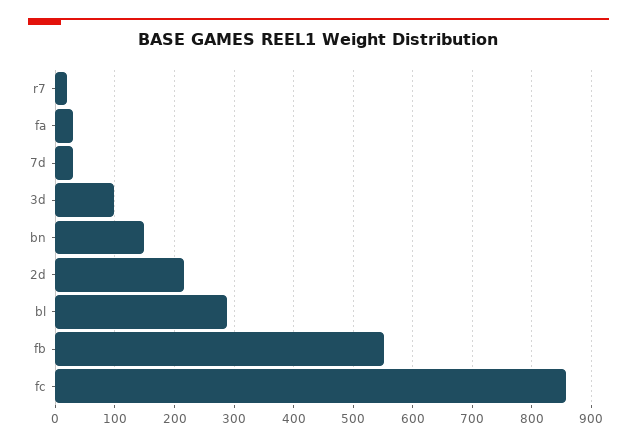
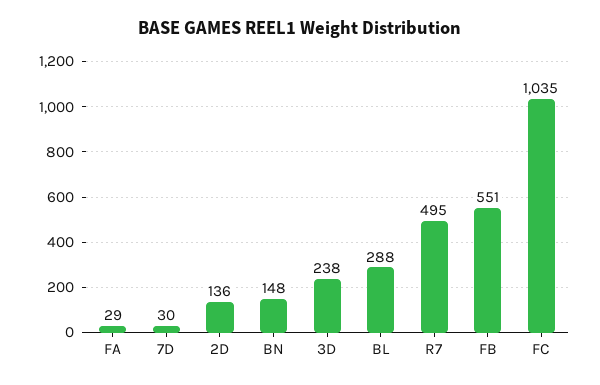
r7: 20 -> 495
3d: 100 -> 238
2d: 220 -> 136
fc: 860 -> 1035

